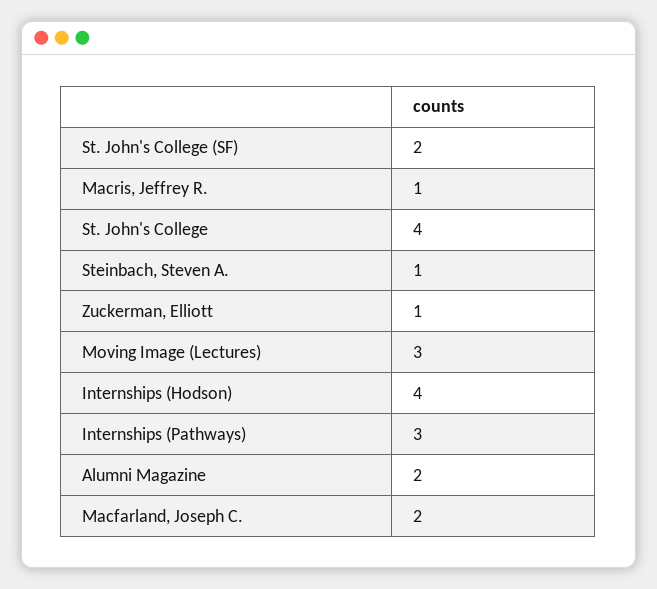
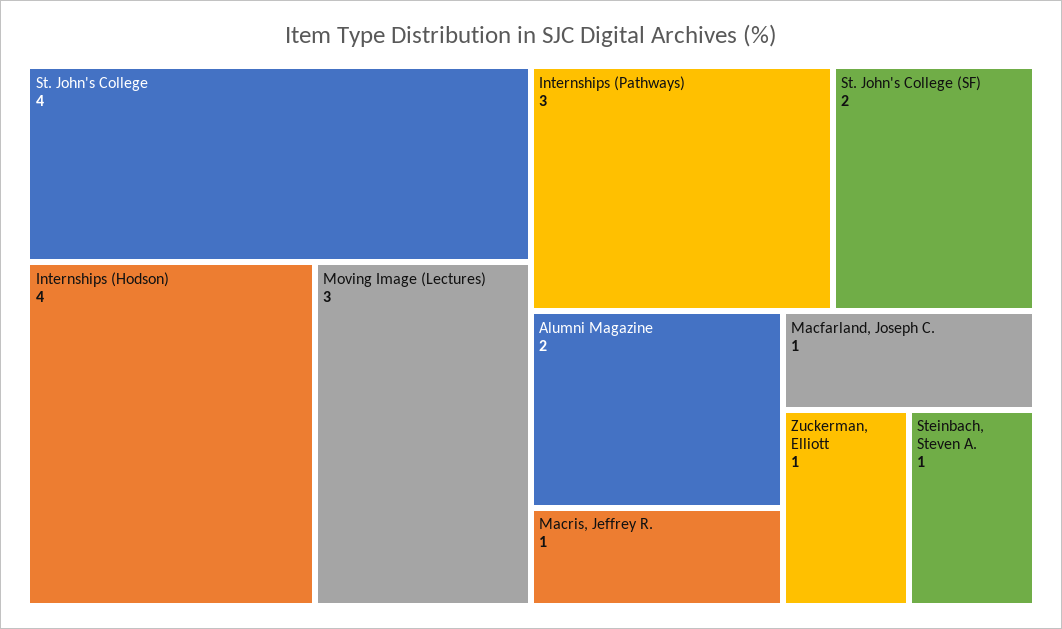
Macfarland, Joseph C.: 2 -> 1

